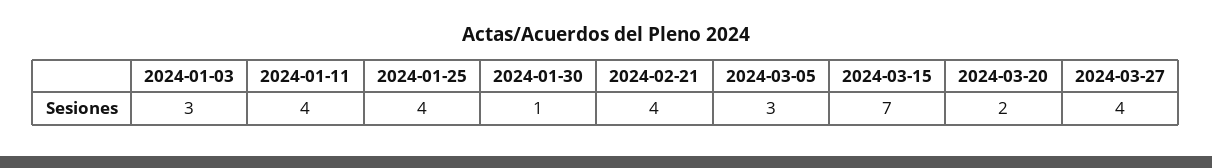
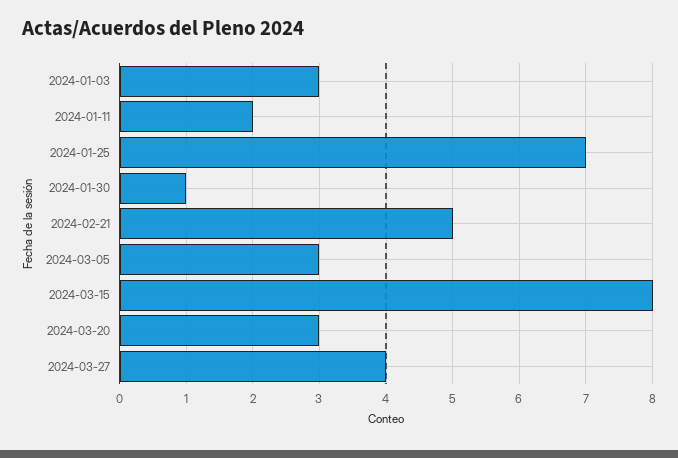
2024-01-11: 4 -> 2
2024-01-25: 4 -> 7
2024-02-21: 4 -> 5
2024-03-15: 7 -> 8
2024-03-20: 2 -> 3

